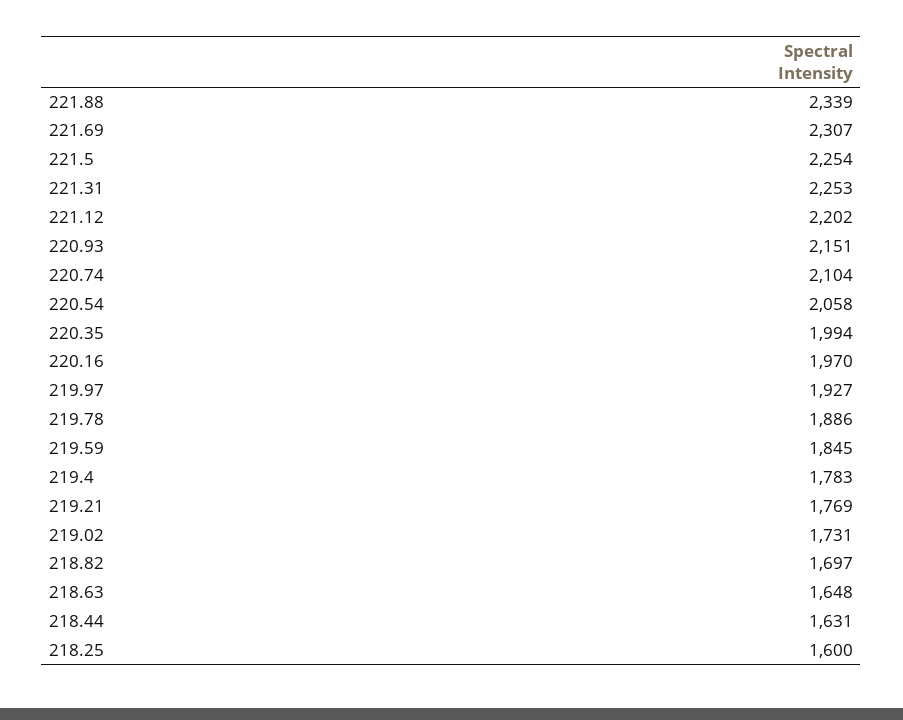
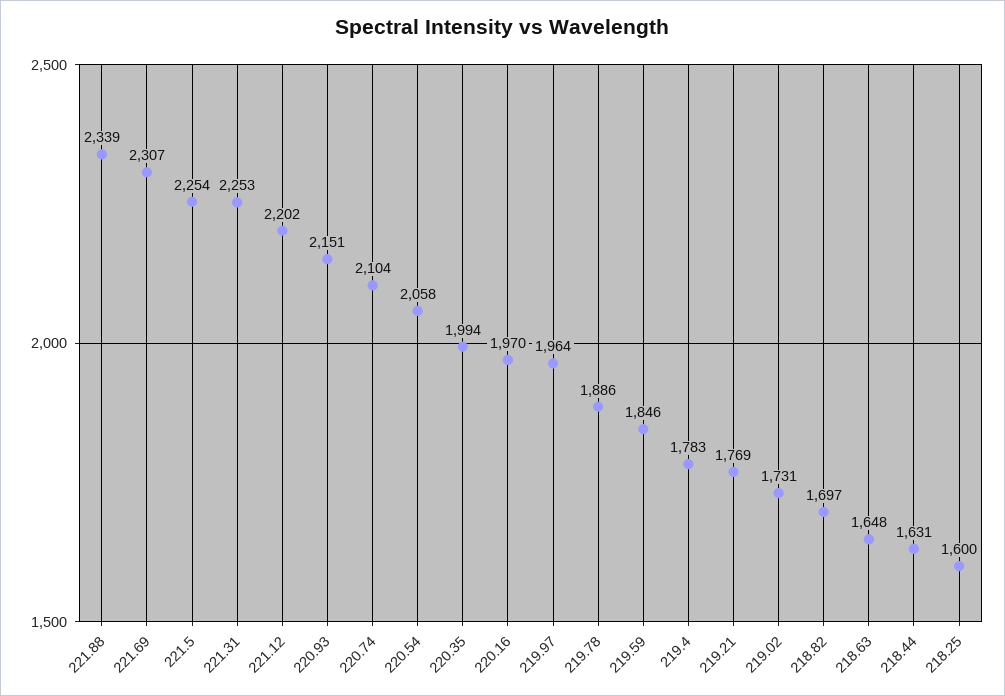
219.97: 1927 -> 1964
219.59: 1845 -> 1846

